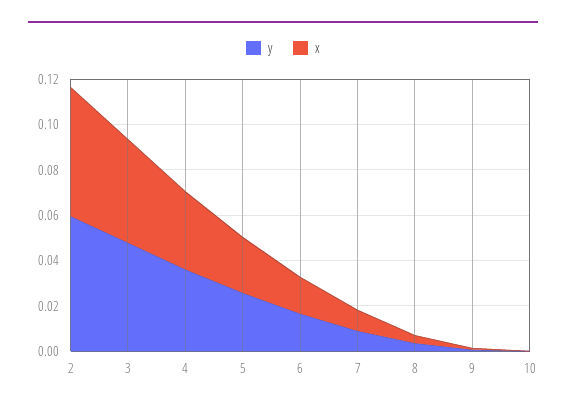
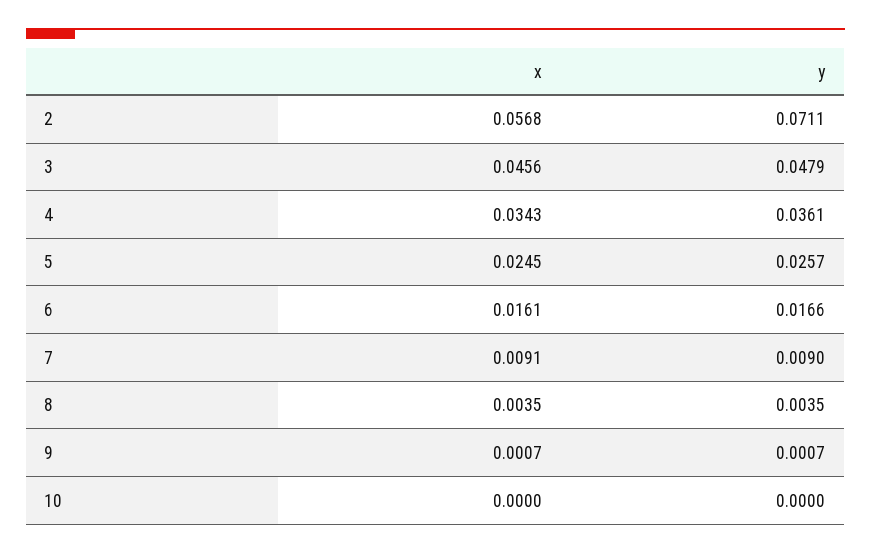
y, 2: 0.06 -> 0.0711

